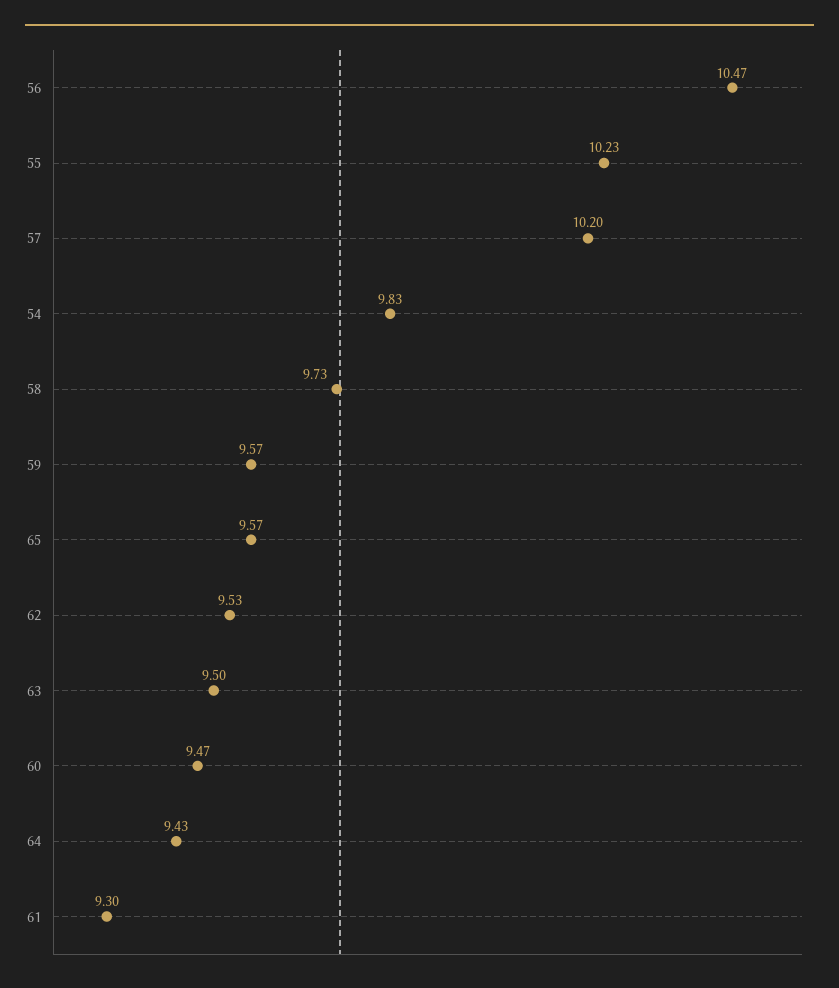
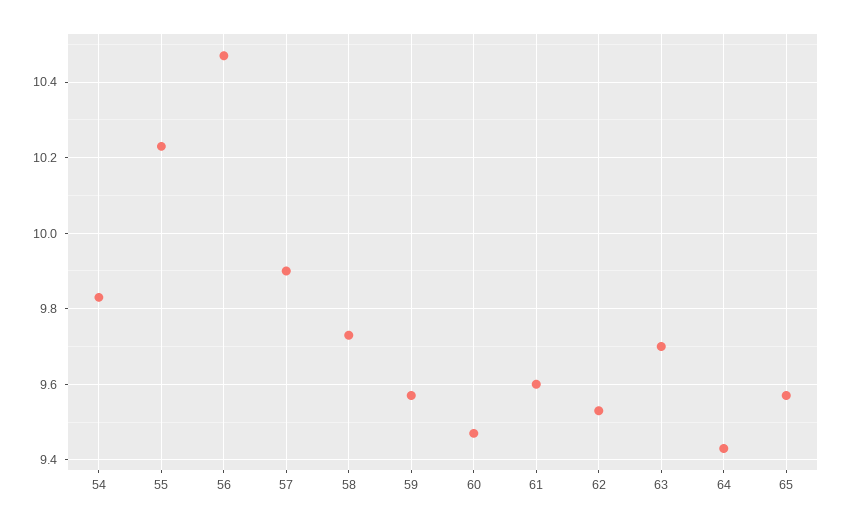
57: 10.2 -> 9.9
63: 9.5 -> 9.7
61: 9.3 -> 9.6

